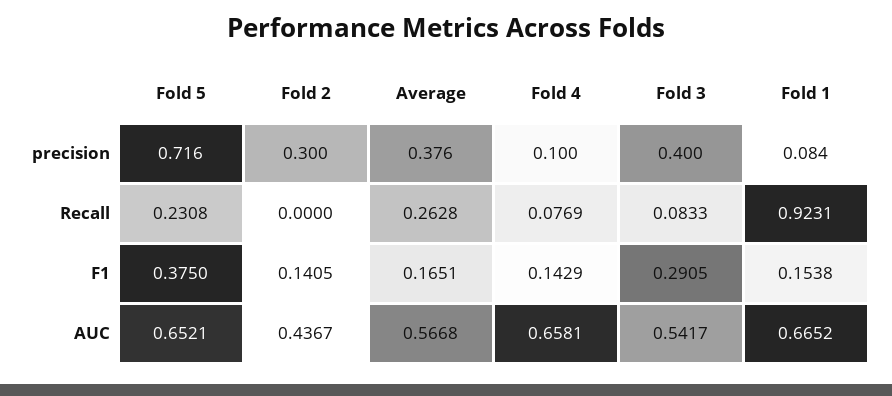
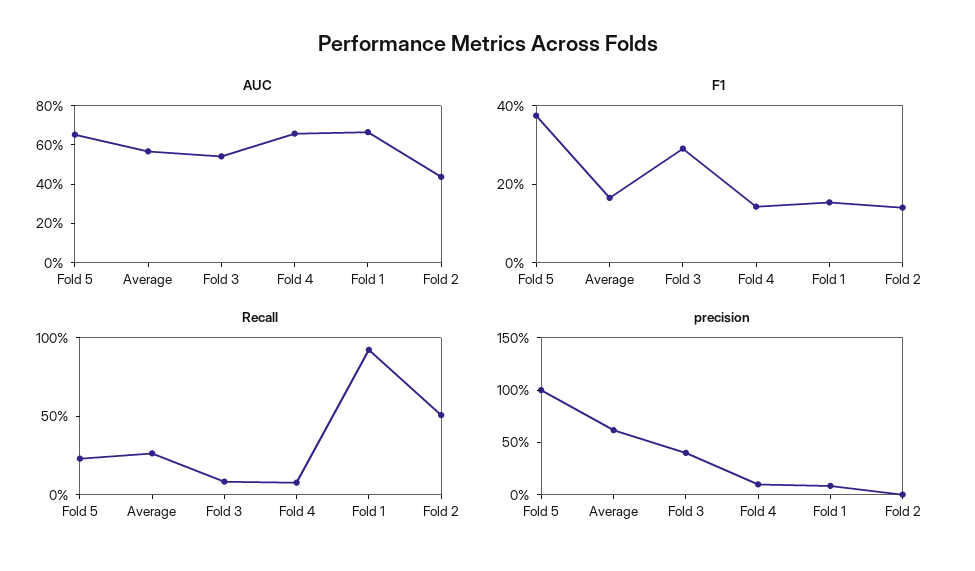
precision, Fold 5: 0.716 -> 1
precision, Fold 2: 0.3 -> 0
precision, Average: 0.376 -> 0.6
Recall, Fold 2: 0 -> 0.5

